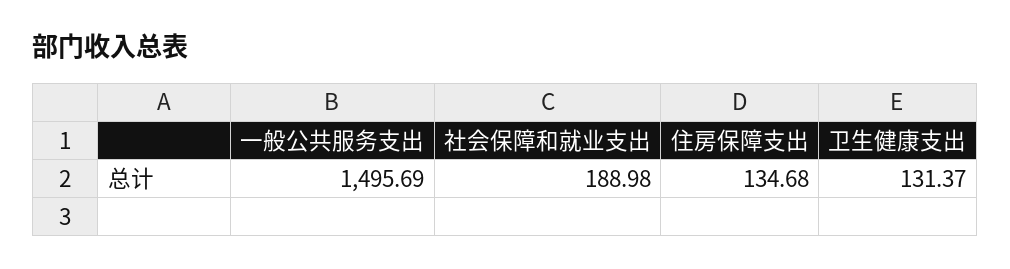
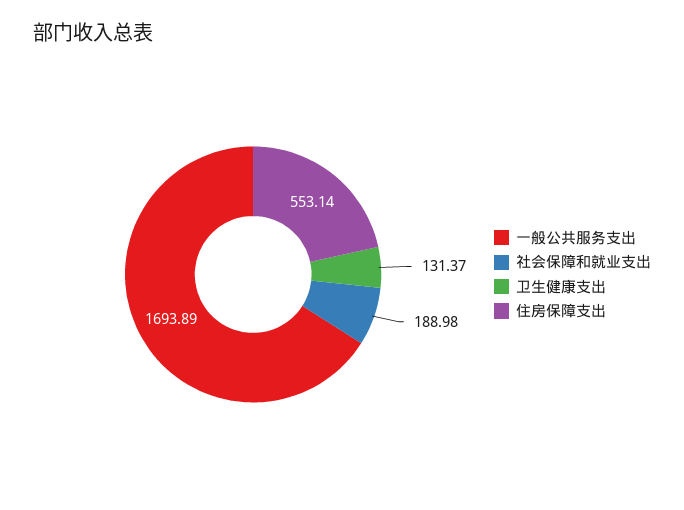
一般公共服务支出: 1495.69 -> 1693.89
住房保障支出: 134.68 -> 553.14

